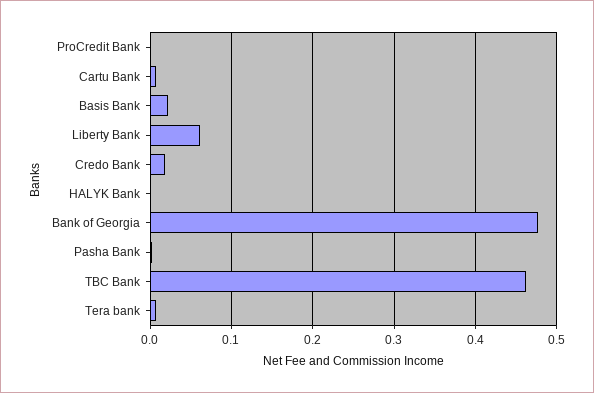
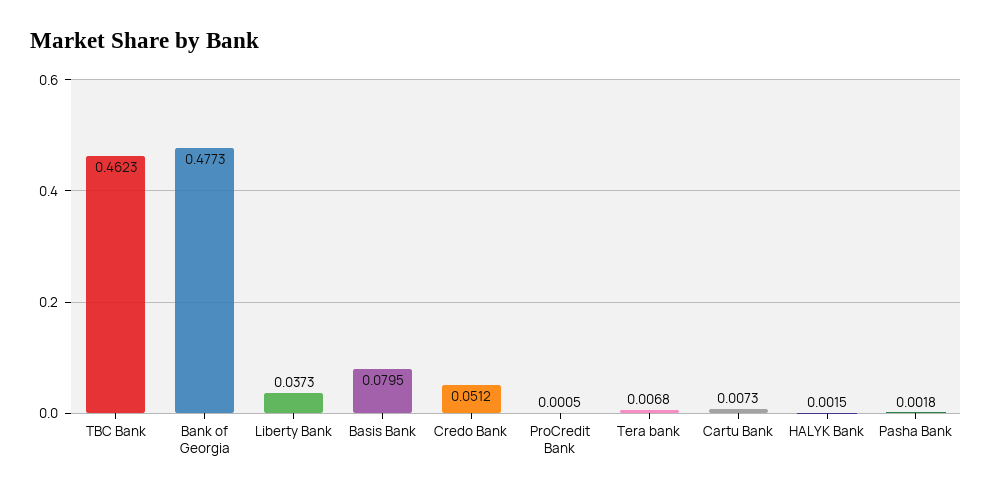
Basis Bank: 0.02 -> 0.0795
Liberty Bank: 0.06 -> 0.0373
Credo Bank: 0.02 -> 0.0512

